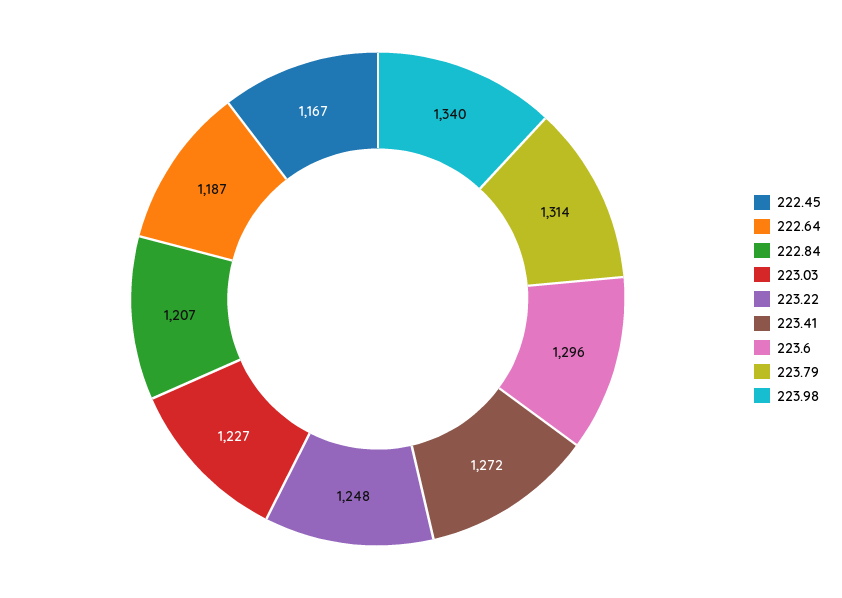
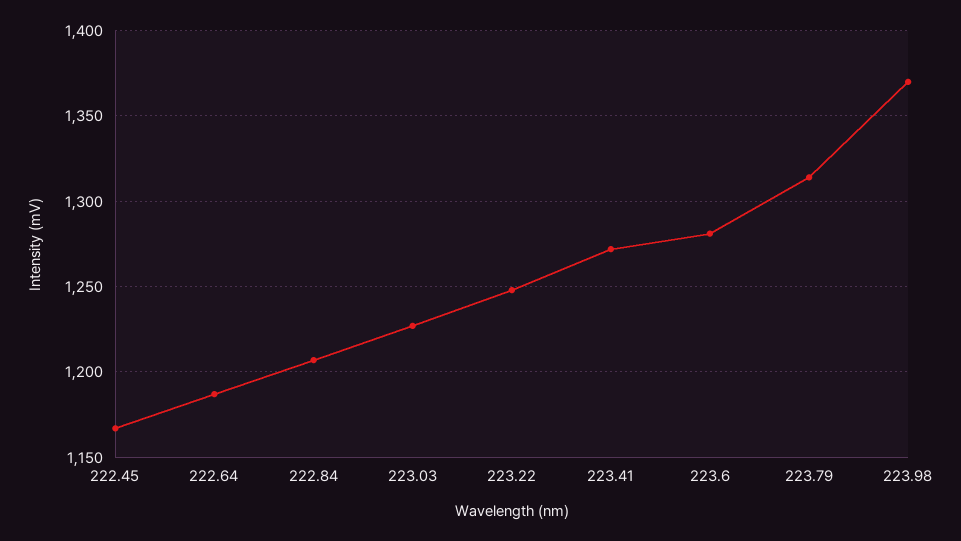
223.6: 1296 -> 1280
223.98: 1340 -> 1370

